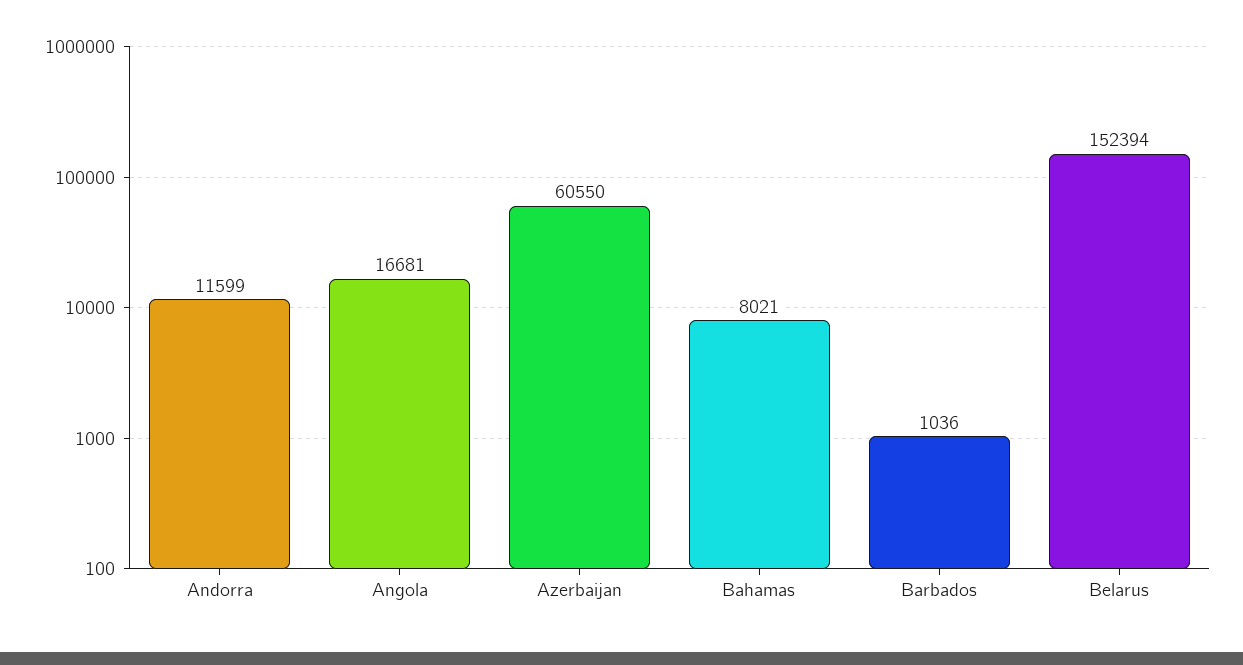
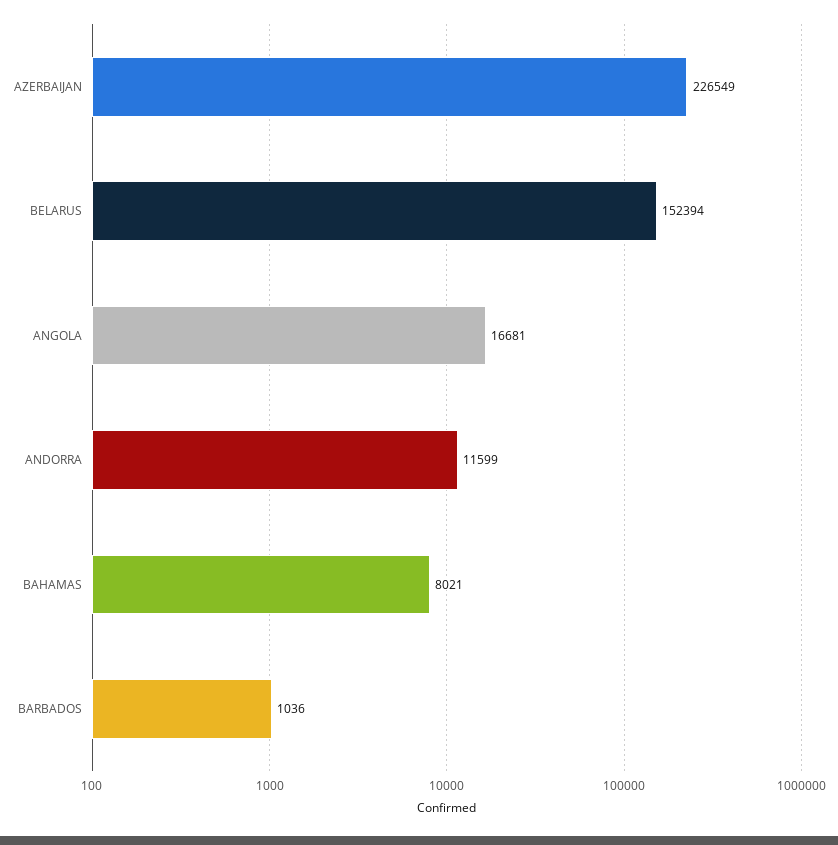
Azerbaijan: 60550 -> 226549

